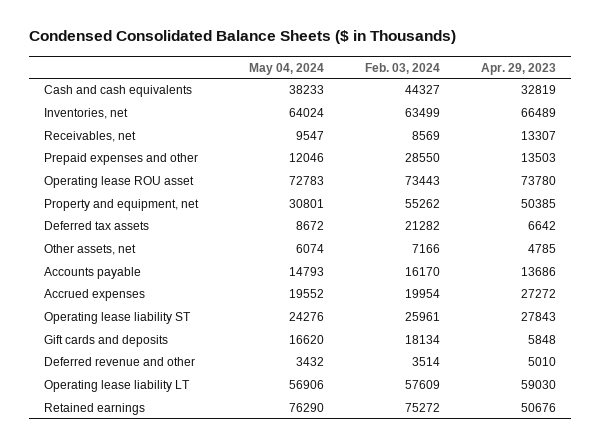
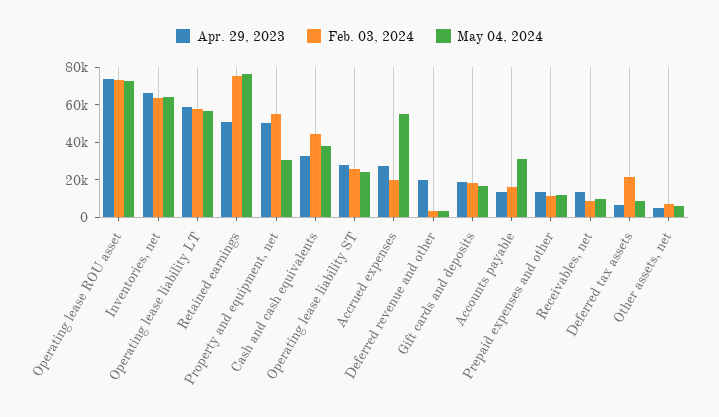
Feb. 03, 2024, Prepaid expenses and other: 28550 -> 10000
May 04, 2024, Accounts payable: 14793 -> 30000
May 04, 2024, Accrued expenses: 19552 -> 55000
Apr. 29, 2023, Gift cards and deposits: 5848 -> 20000
Apr. 29, 2023, Deferred revenue and other: 5010 -> 20000

